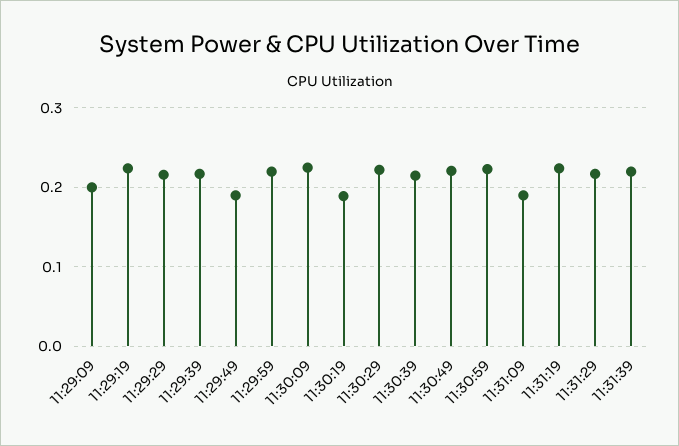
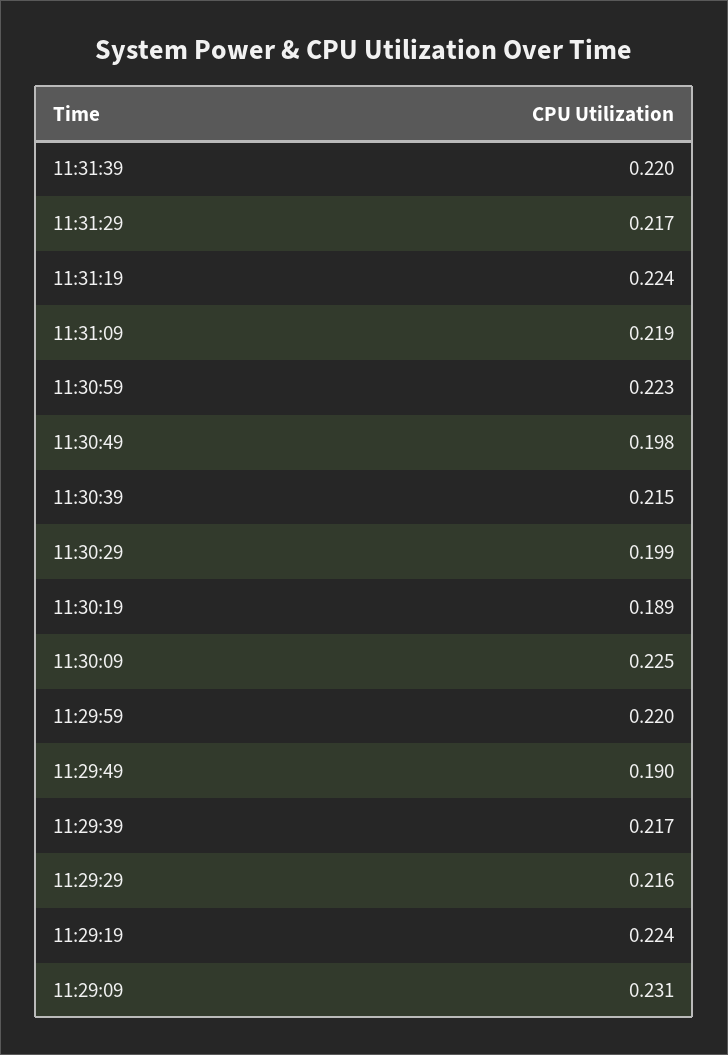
11:29:09: 0.2 -> 0.231
11:30:29: 0.22 -> 0.199
11:30:49: 0.22 -> 0.198
11:31:09: 0.19 -> 0.219

